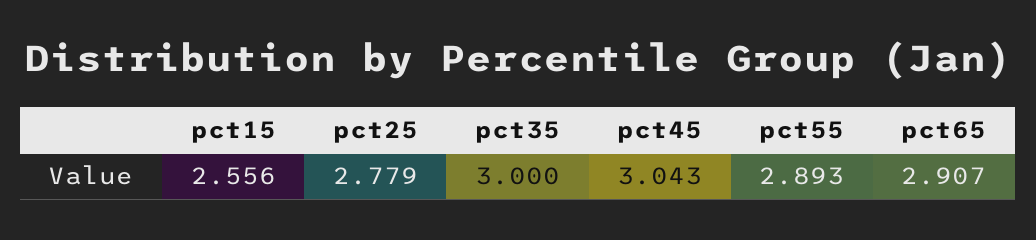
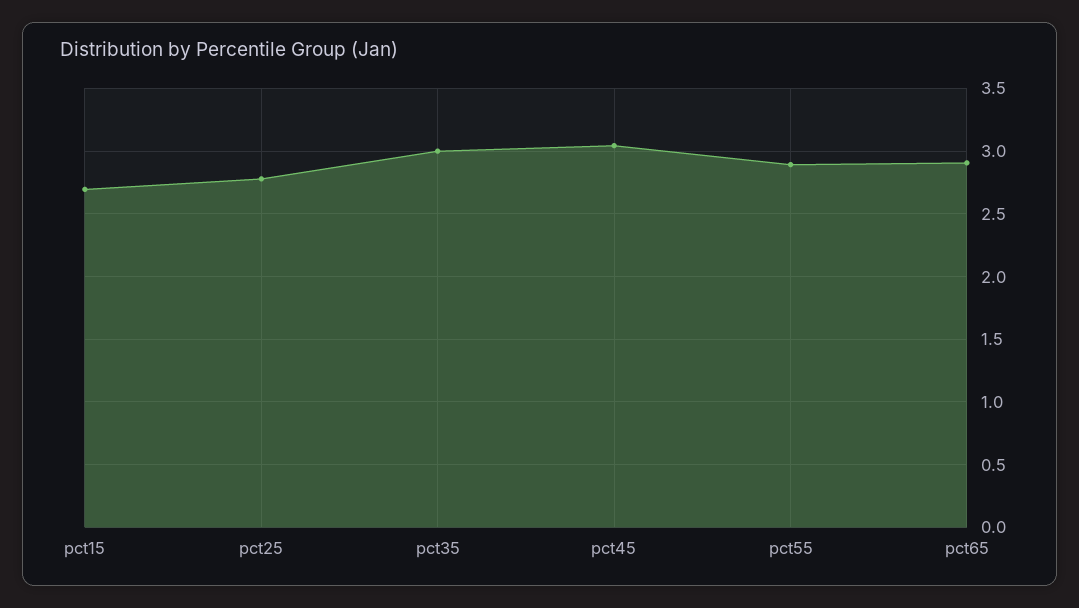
pct15: 2.556 -> 2.7

